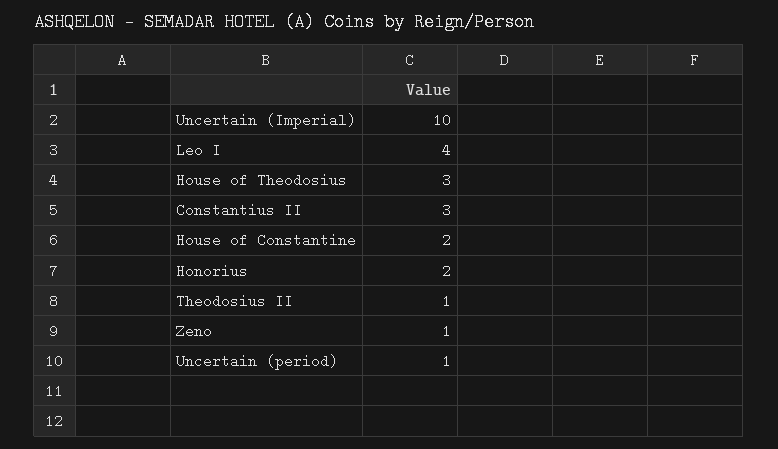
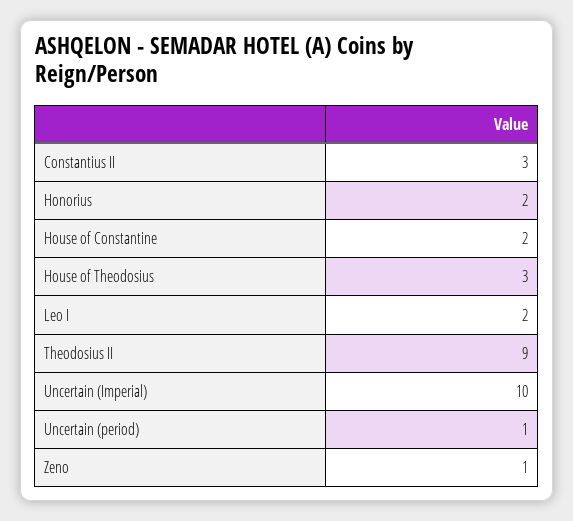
Leo I: 4 -> 2
Theodosius II: 1 -> 9

